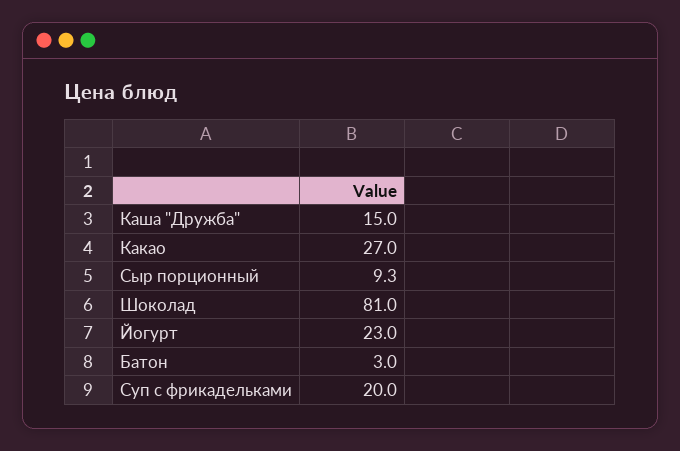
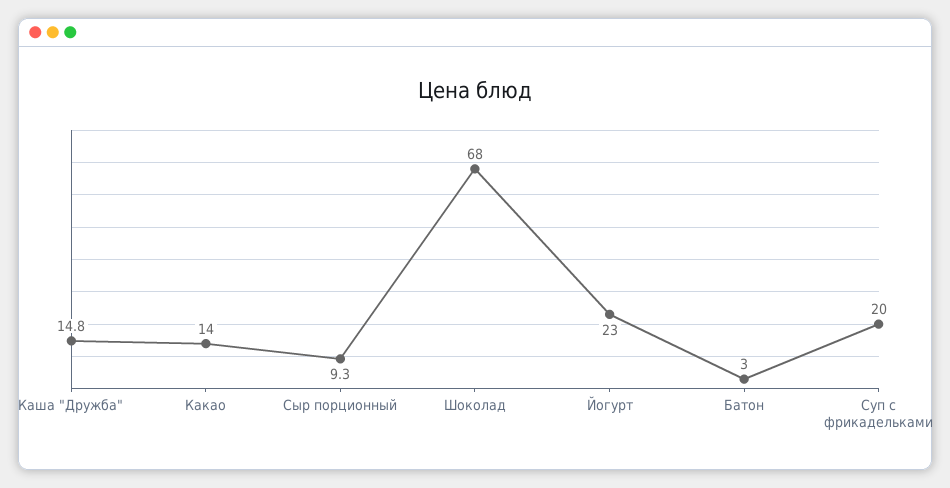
Каша "Дружба": 15 -> 14.8
Какао: 27 -> 14
Шоколад: 81 -> 68

